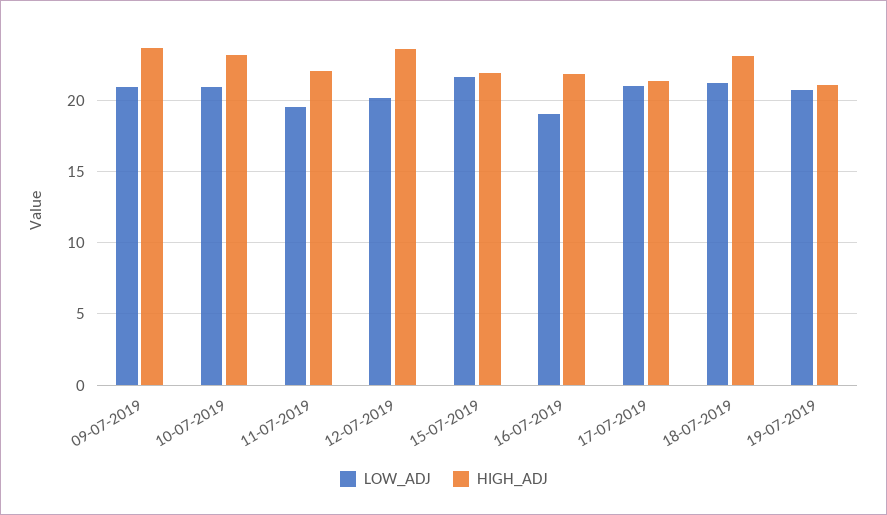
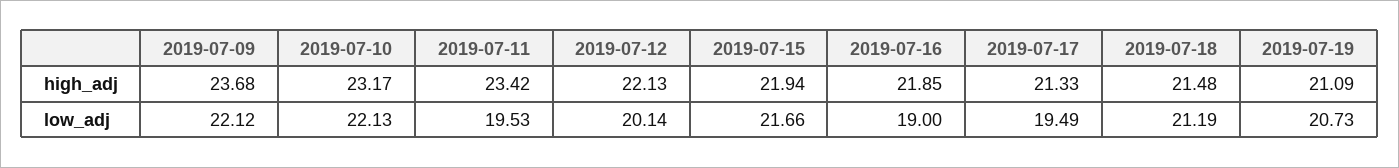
LOW_ADJ, 09-07-2019: 21 -> 22.12
LOW_ADJ, 10-07-2019: 21 -> 22.13
HIGH_ADJ, 11-07-2019: 22 -> 23.42
HIGH_ADJ, 12-07-2019: 23.5 -> 22.13
LOW_ADJ, 17-07-2019: 21 -> 19.49
HIGH_ADJ, 18-07-2019: 23 -> 21.48

